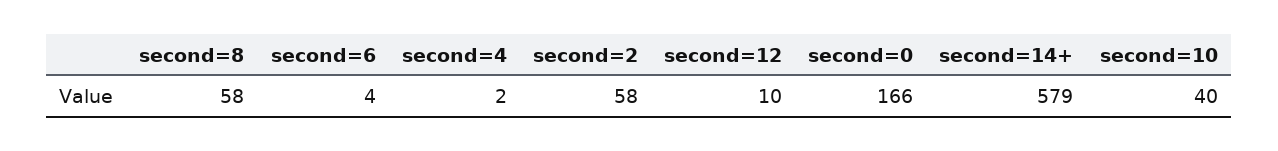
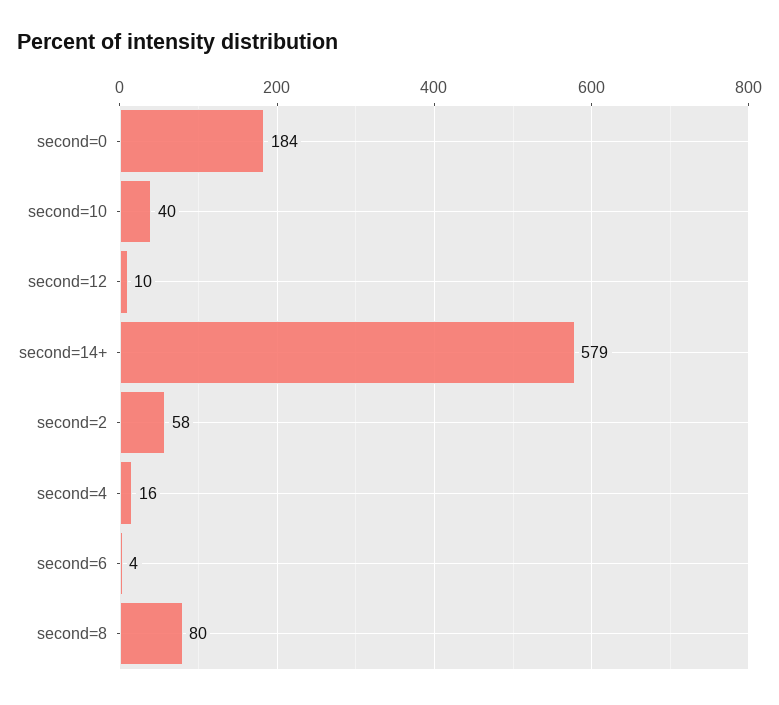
second=8: 58 -> 80
second=4: 2 -> 16
second=0: 166 -> 184

